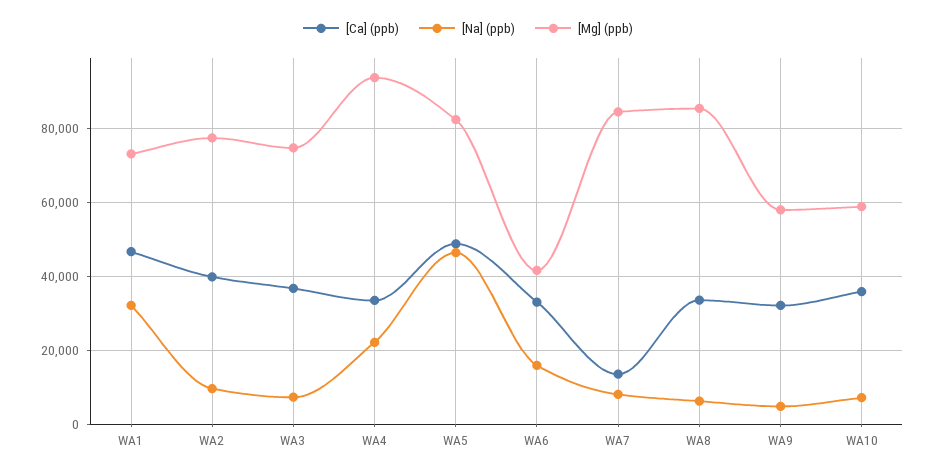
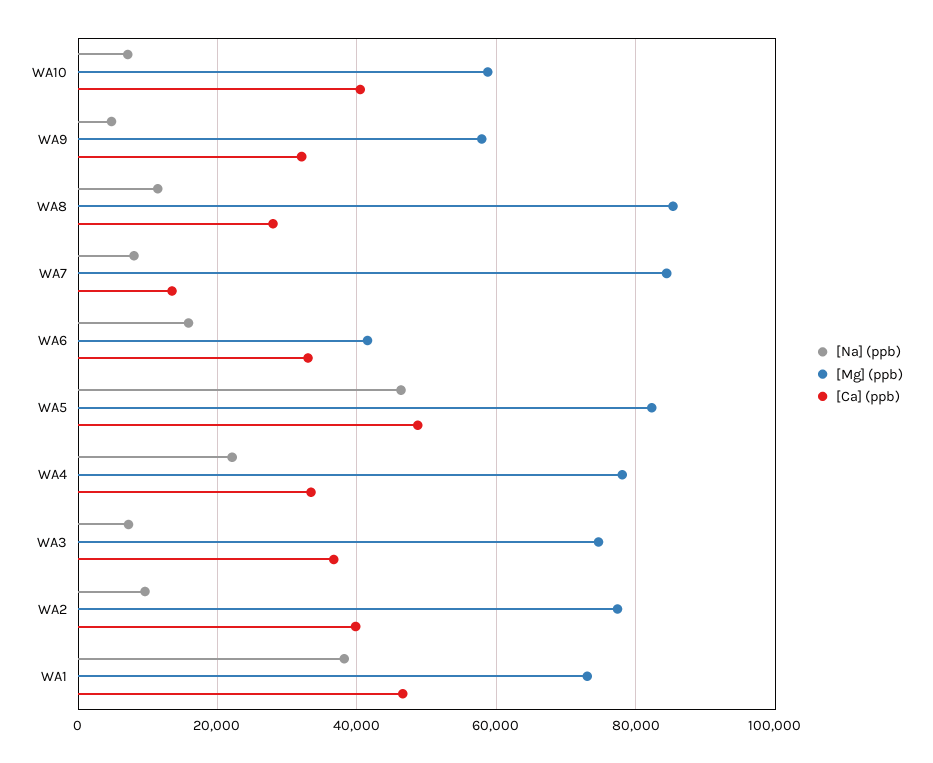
[Na] (ppb), WA1: 32000 -> 38000
[Mg] (ppb), WA4: 94000 -> 78000
[Ca] (ppb), WA8: 34000 -> 28000
[Na] (ppb), WA8: 6000 -> 12000
[Ca] (ppb), WA10: 36000 -> 40000

